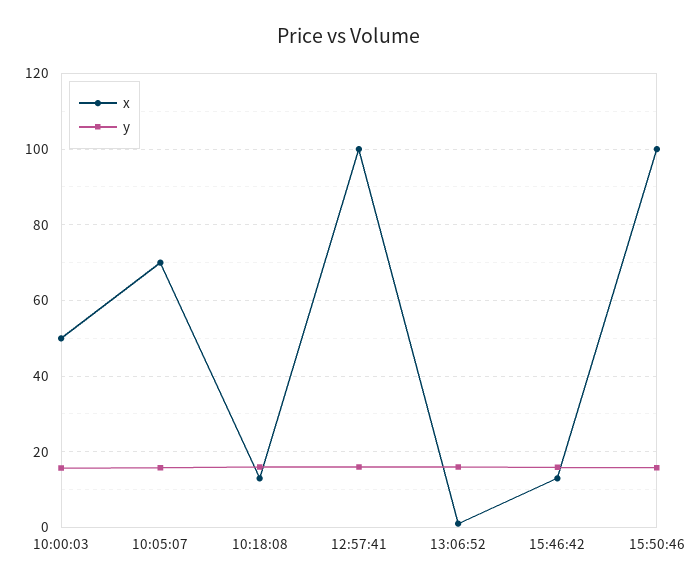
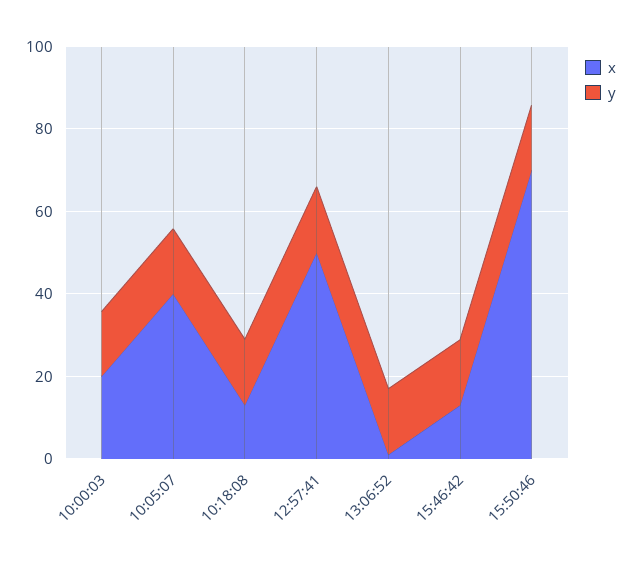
x, 10:00:03: 50 -> 20
x, 10:05:07: 70 -> 40
x, 12:57:41: 100 -> 50
x, 15:50:46: 100 -> 70

